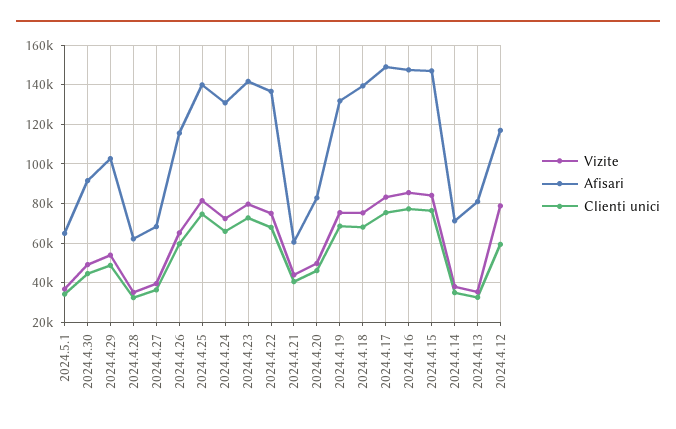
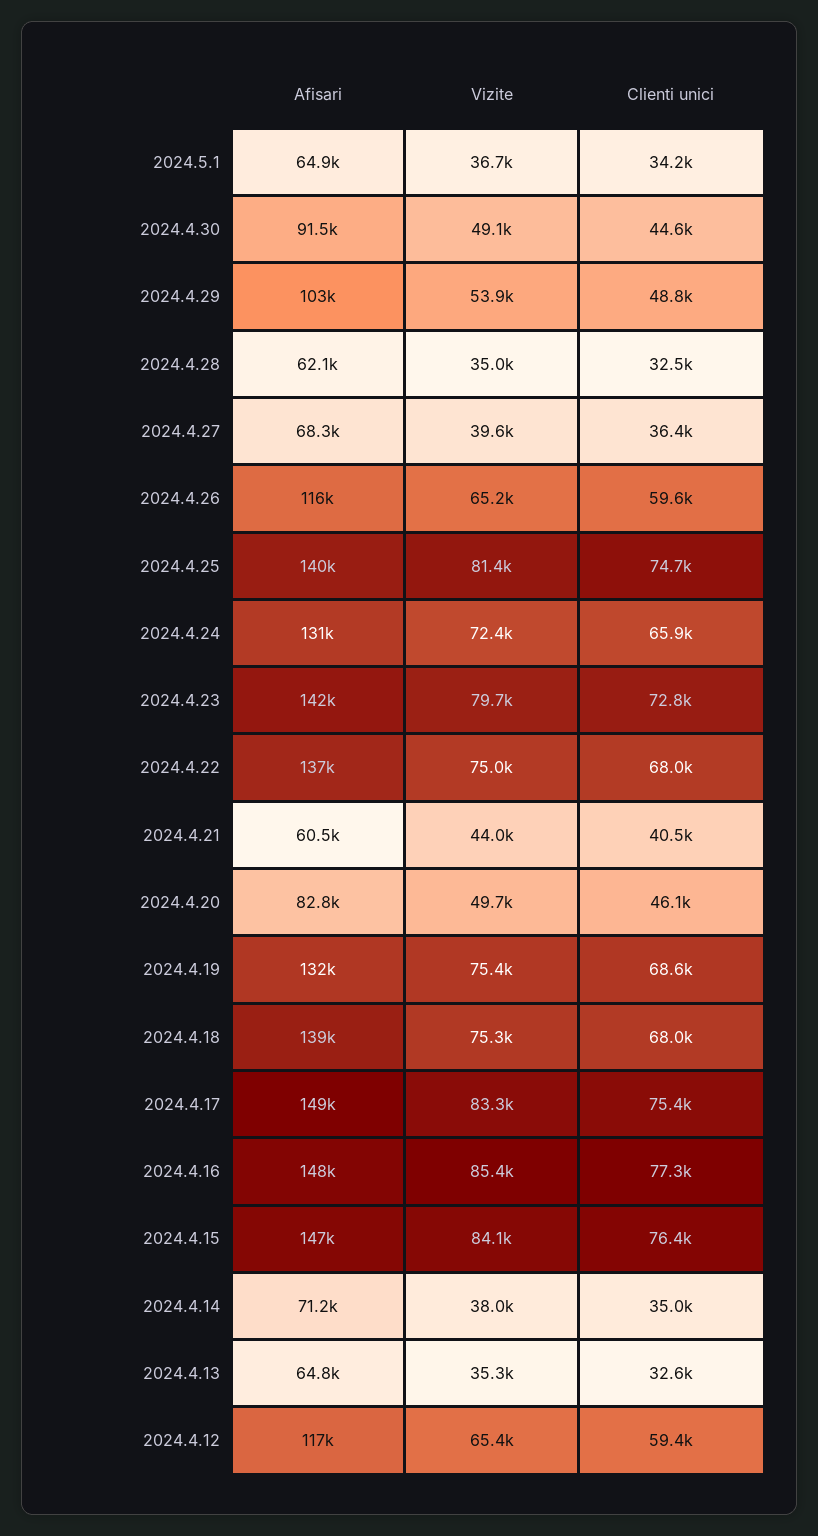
Afisari, 2024.4.13: 80000 -> 64800
Vizite, 2024.4.12: 80000 -> 65400

